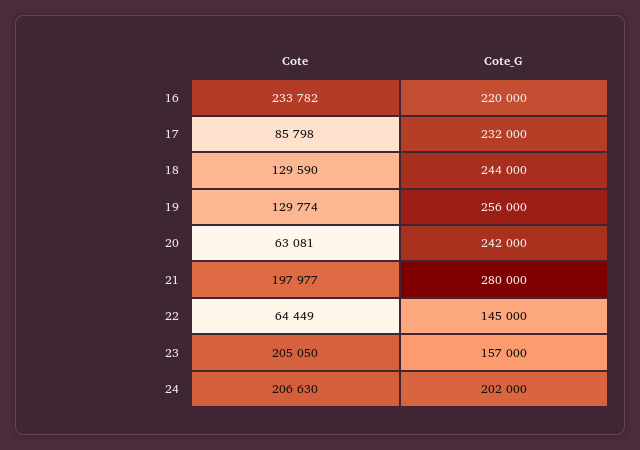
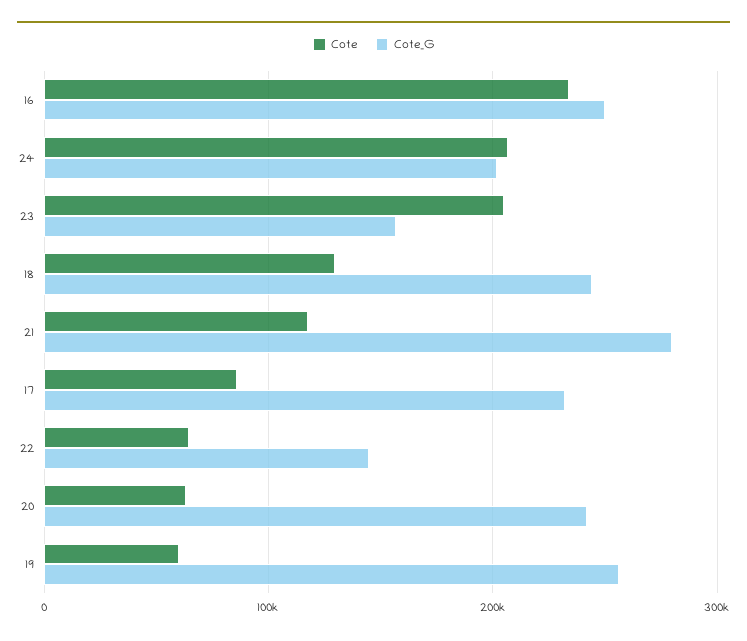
Cote_G, 16: 220000 -> 250000
Cote, 19: 129774 -> 60000
Cote, 21: 197977 -> 120000

